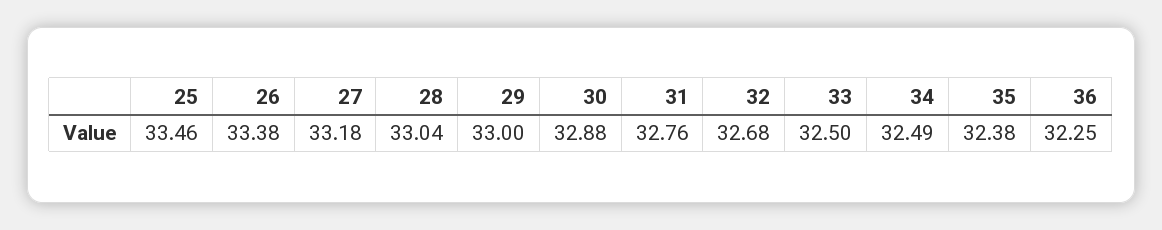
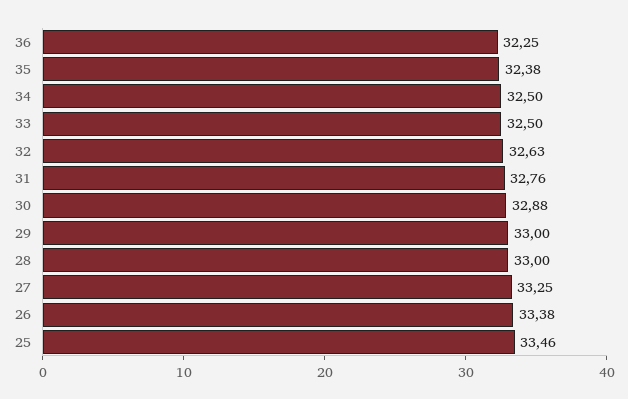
27: 33.18 -> 33.25
28: 33.04 -> 33
32: 32.68 -> 32.63
34: 32.49 -> 32.5

